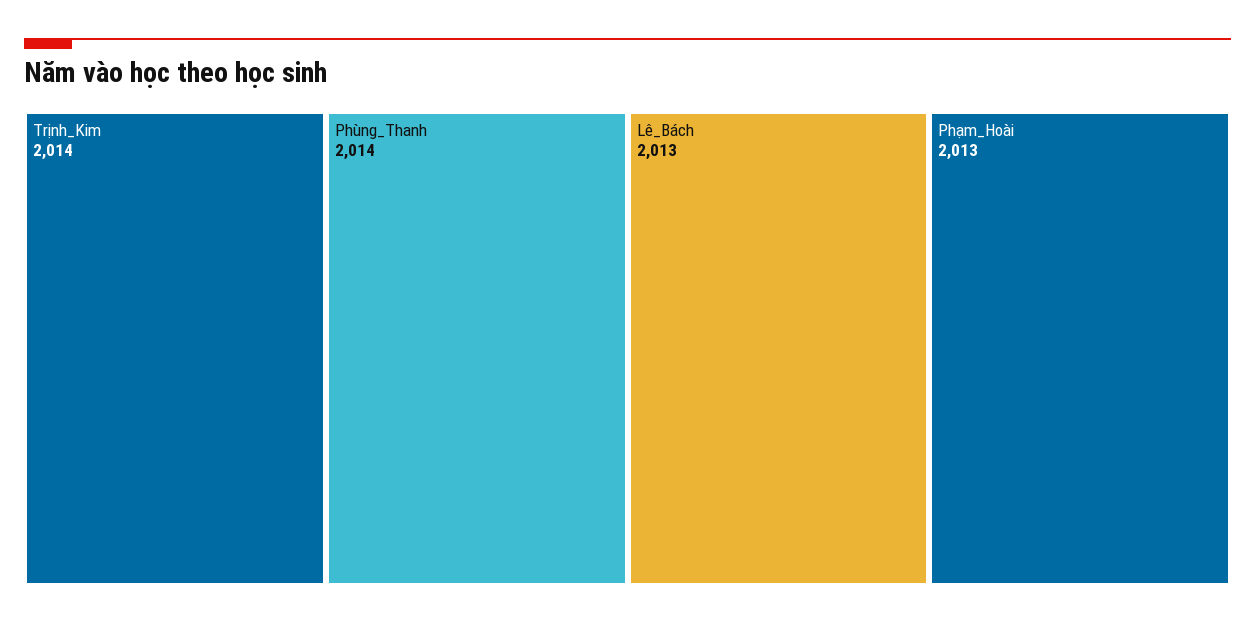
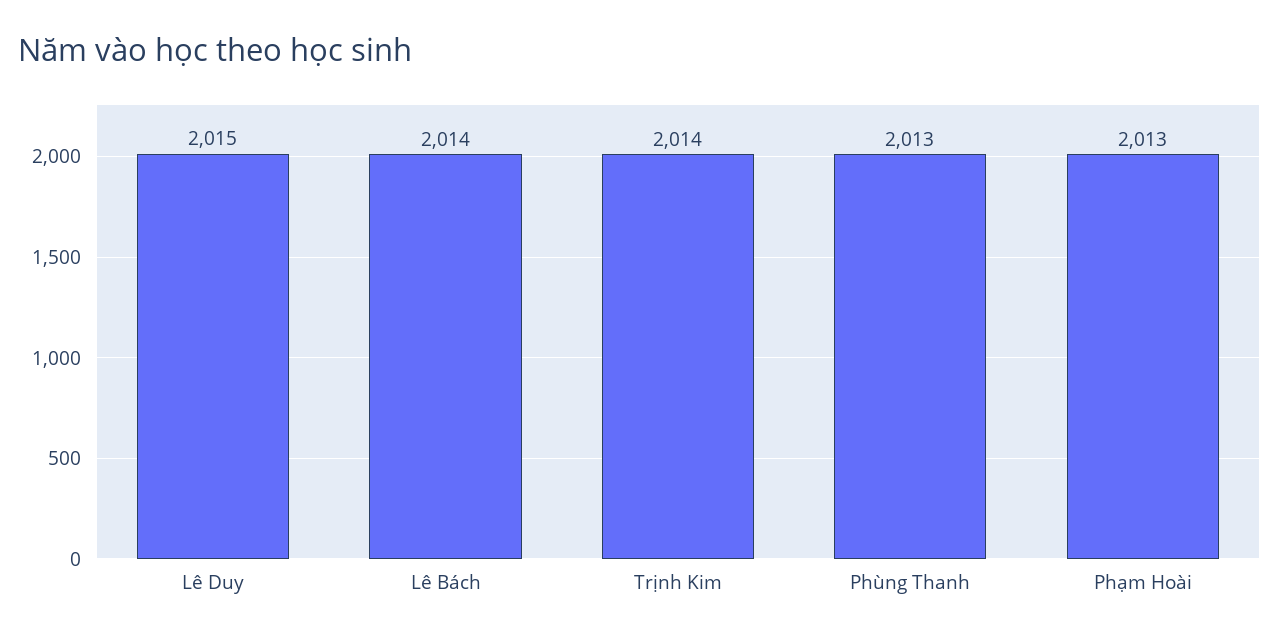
Phùng_Thanh: 2014 -> 2013
Lê_Bách: 2013 -> 2014
Lê Duy: none -> 2015

